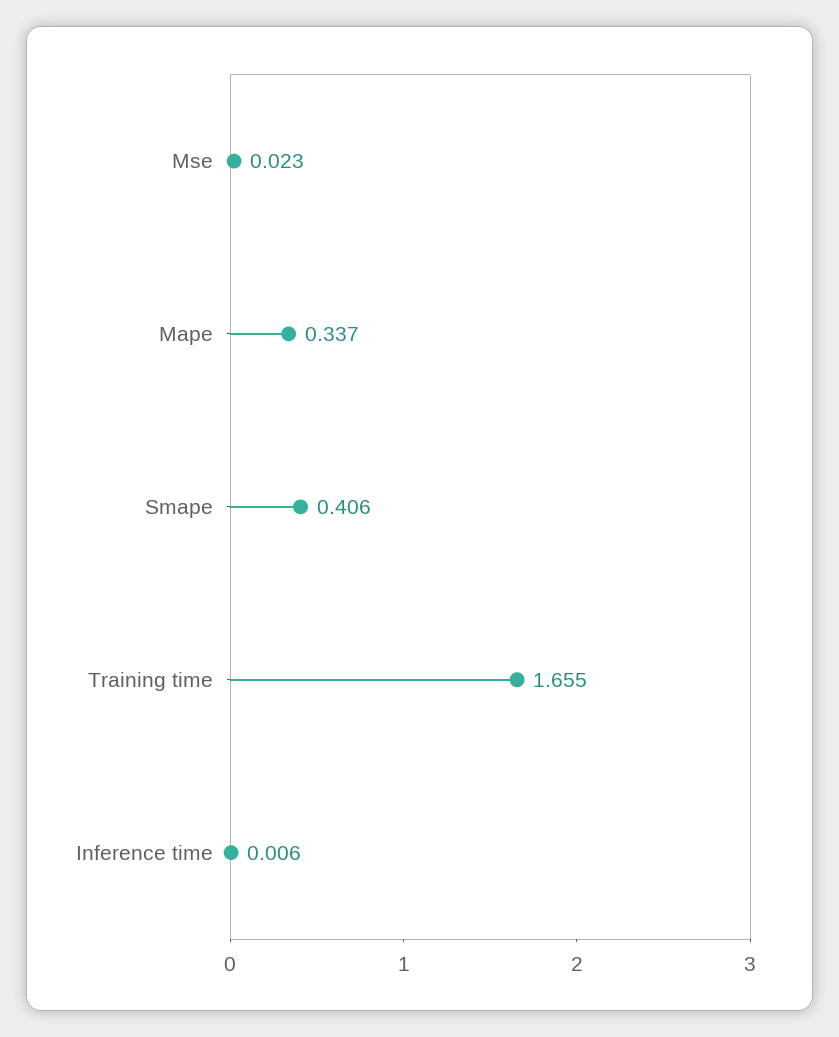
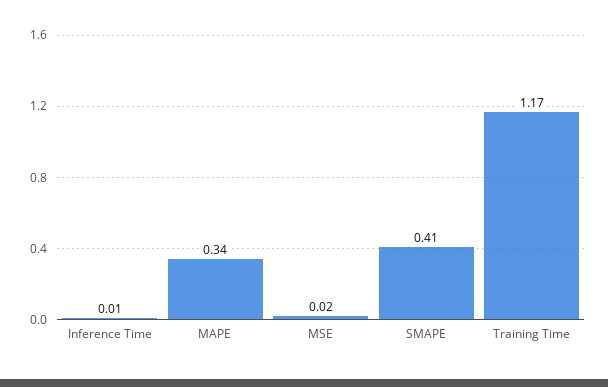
Training time: 1.655 -> 1.17

